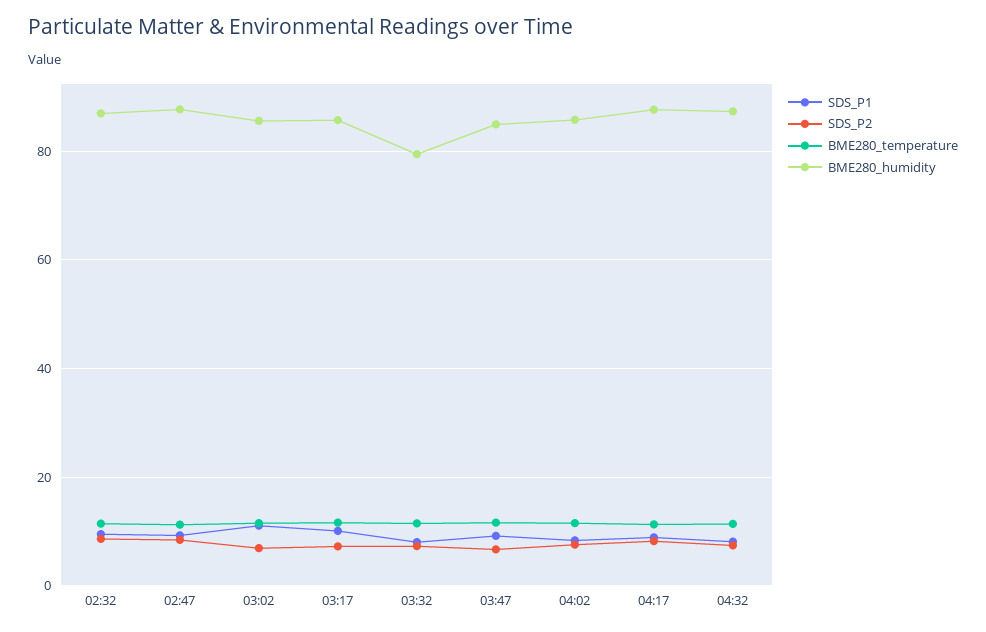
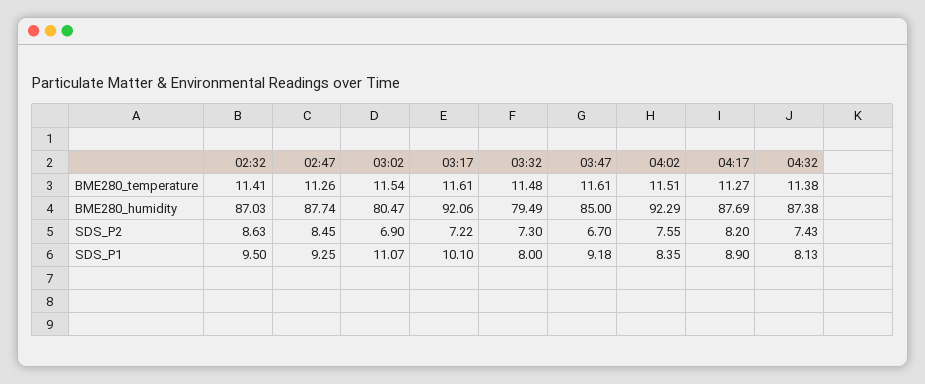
BME280_humidity, 03:02: 86 -> 80.47
BME280_humidity, 03:17: 86 -> 92.06
BME280_humidity, 04:02: 86 -> 92.29

